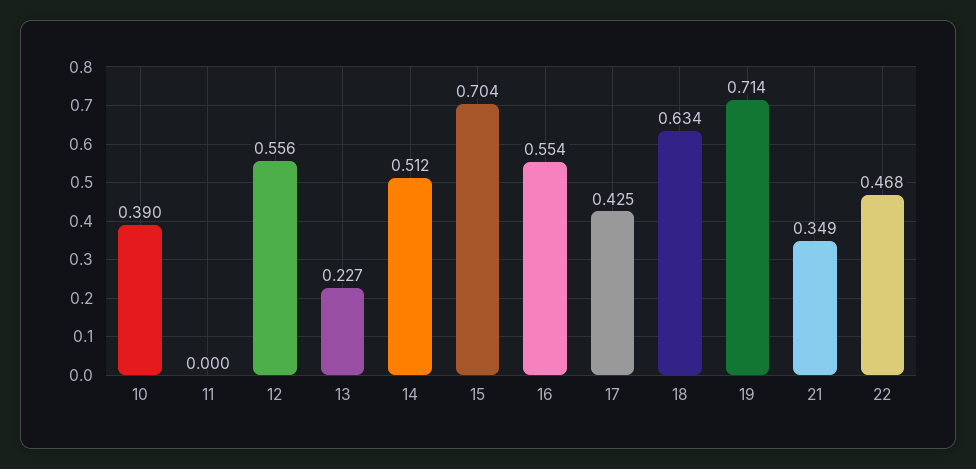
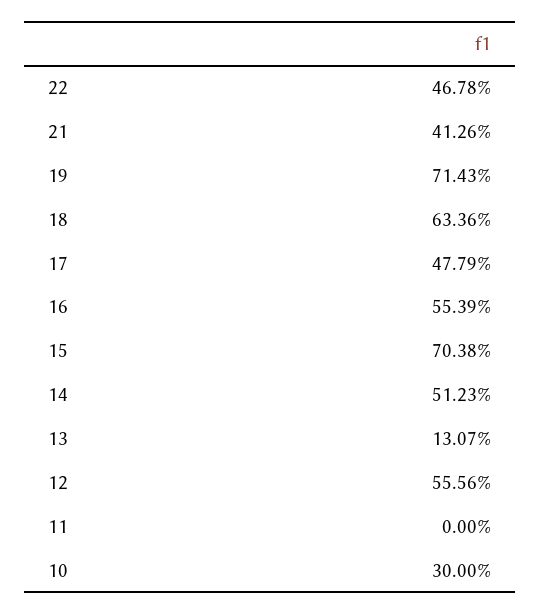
10: 0.39 -> 0.3
13: 0.227 -> 0.1307
17: 0.425 -> 0.4779
21: 0.349 -> 0.4126

